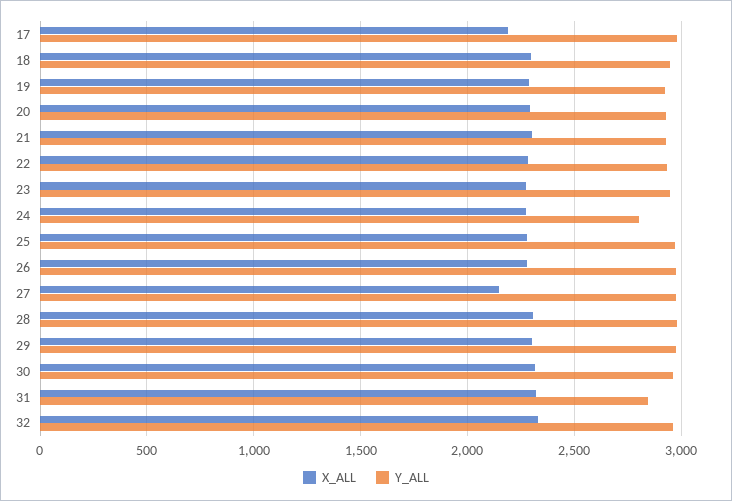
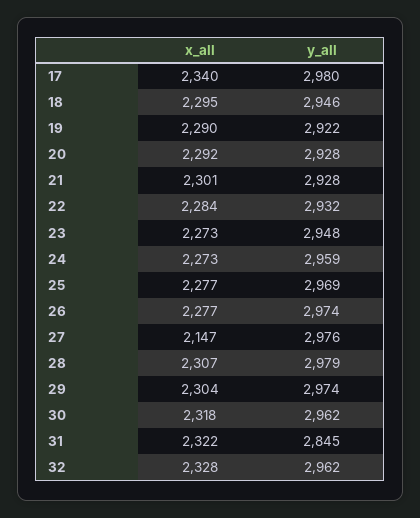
X_ALL, 17: 2200 -> 2340
Y_ALL, 24: 2800 -> 2959

